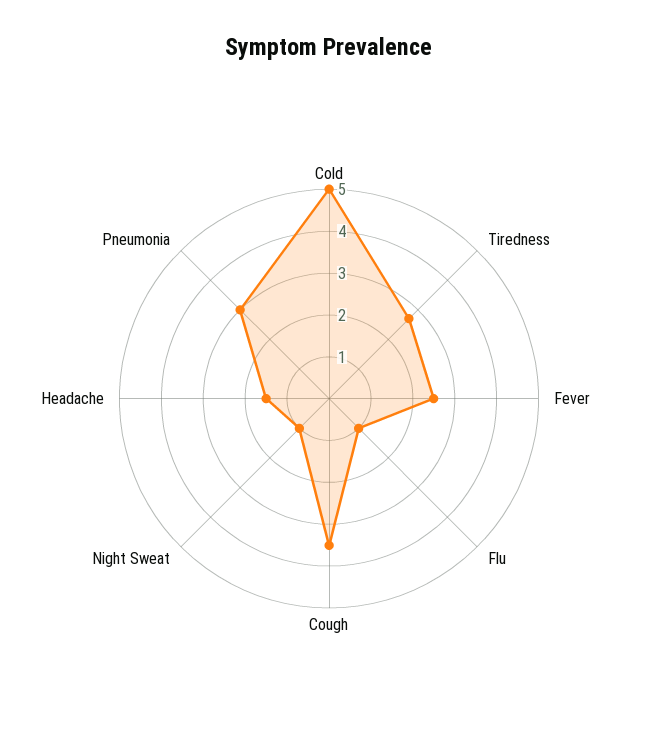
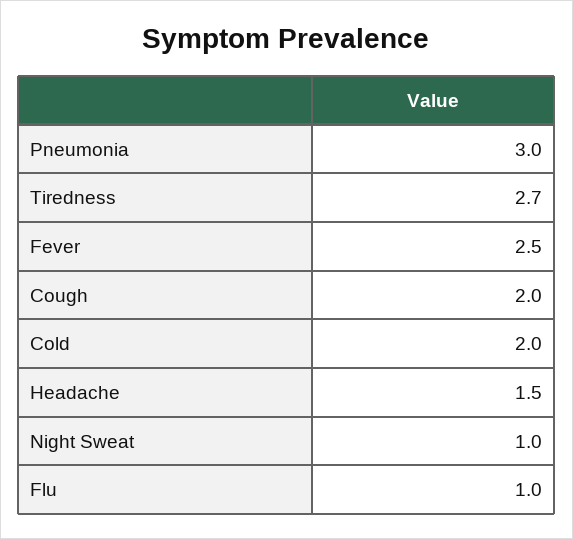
Cold: 5 -> 2
Cough: 3.5 -> 2

